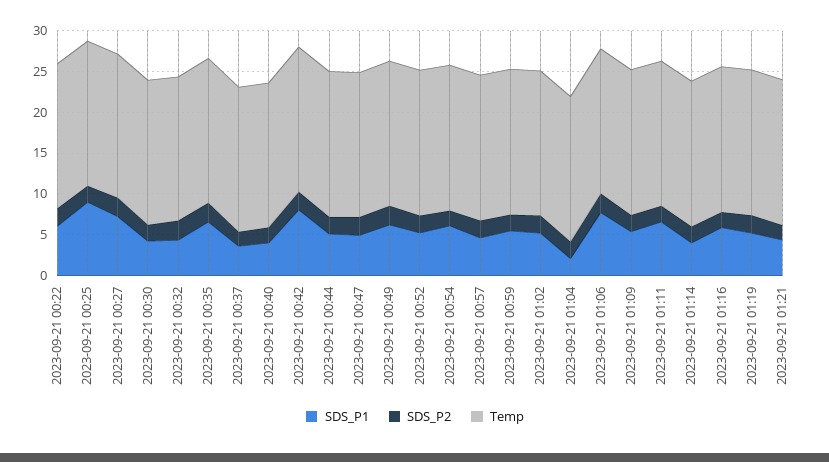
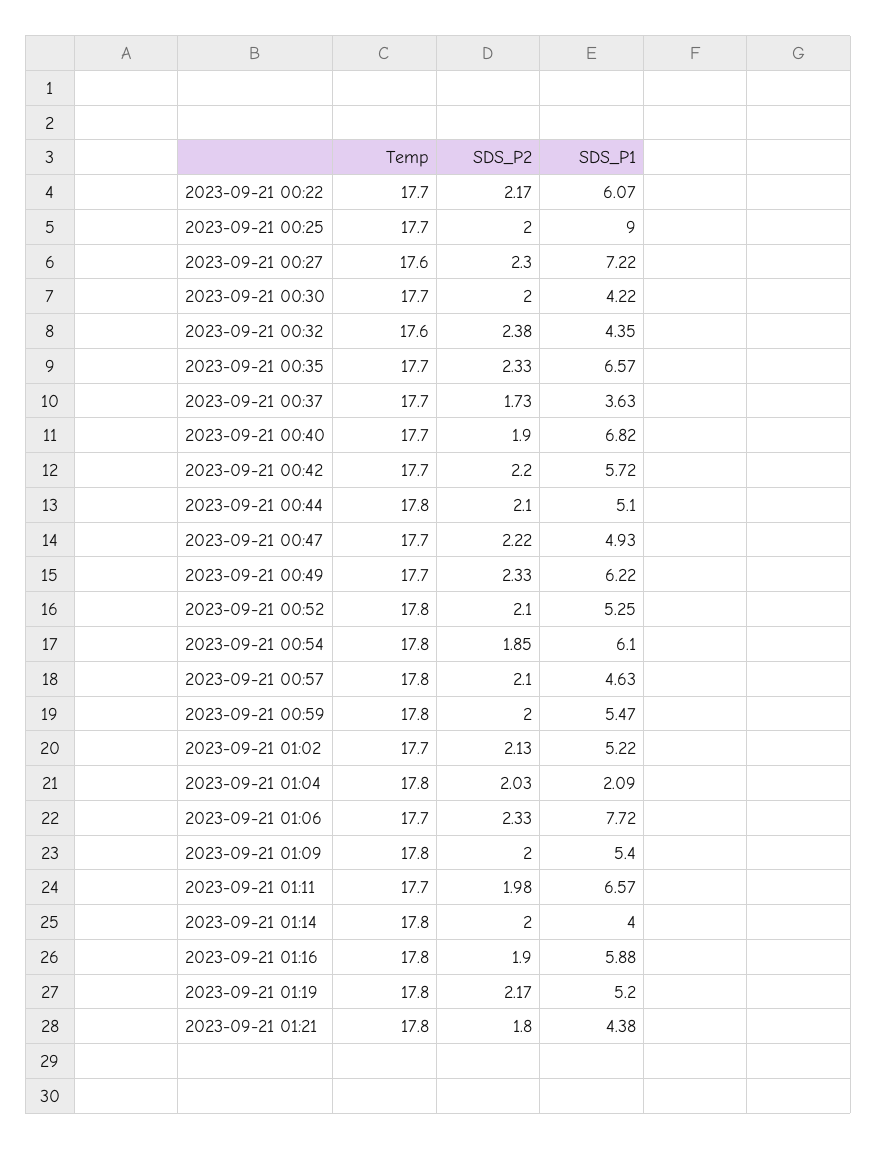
SDS_P1, 2023-09-21 00:40: 4 -> 6.82
SDS_P1, 2023-09-21 00:42: 8 -> 5.72

